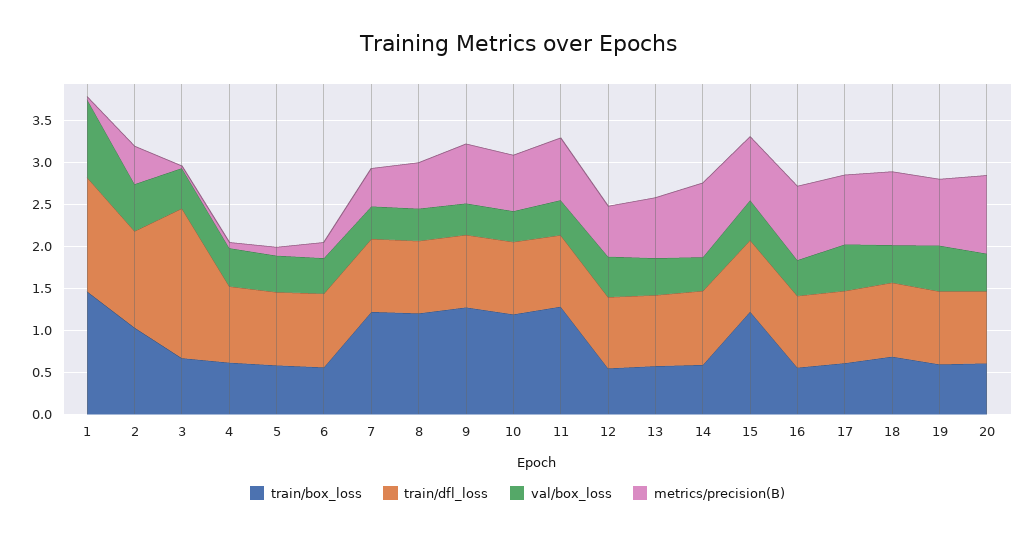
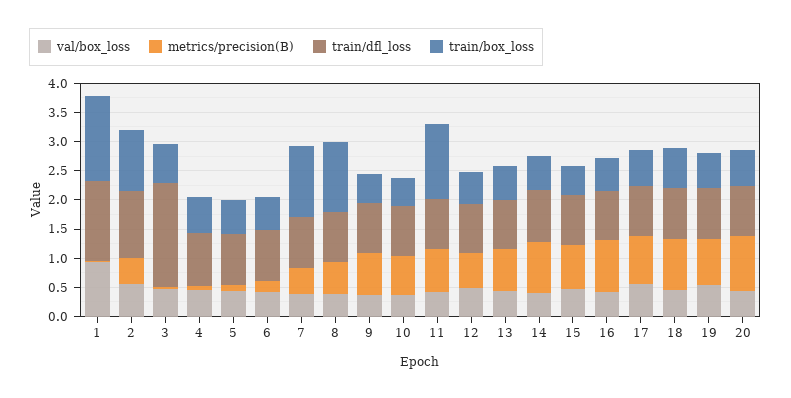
train/box_loss, 9: 1.3 -> 0.5
train/box_loss, 10: 1.2 -> 0.5
train/box_loss, 15: 1.2 -> 0.5

